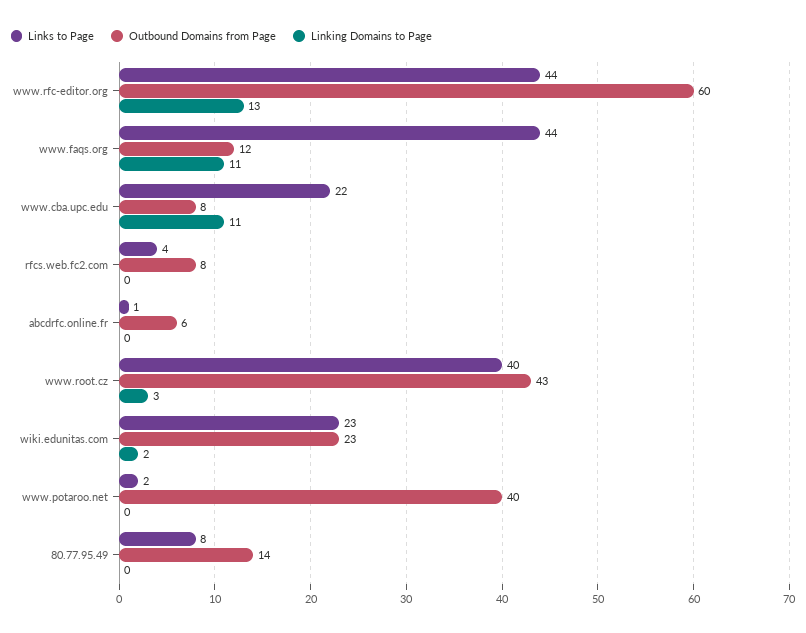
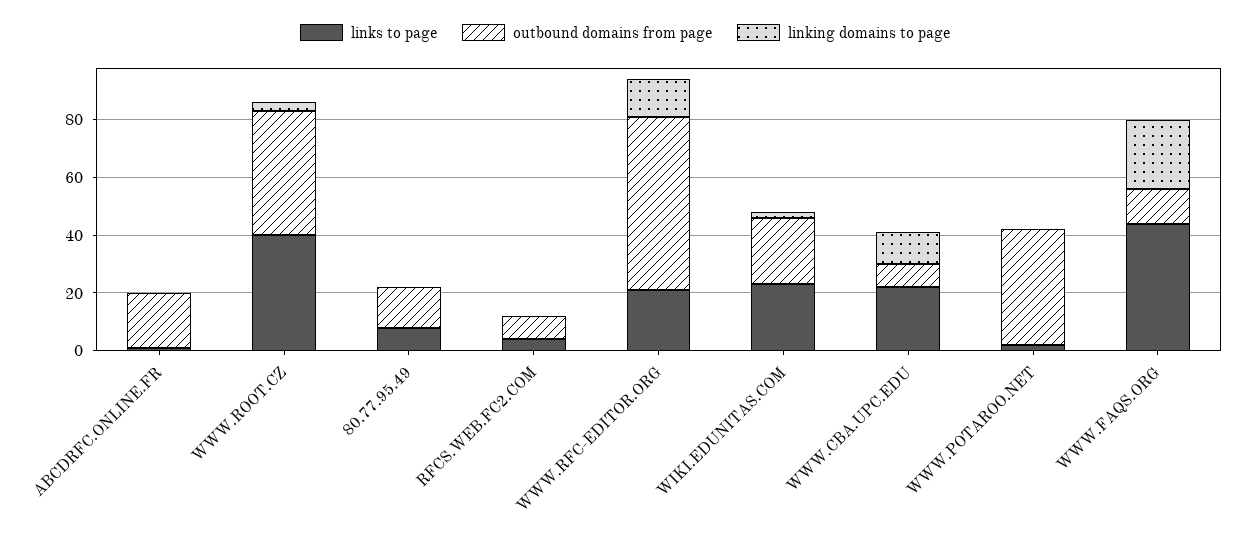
Links to Page, www.rfc-editor.org: 44 -> 20
Linking Domains to Page, www.faqs.org: 11 -> 25
Outbound Domains from Page, abcdrfc.online.fr: 6 -> 20

